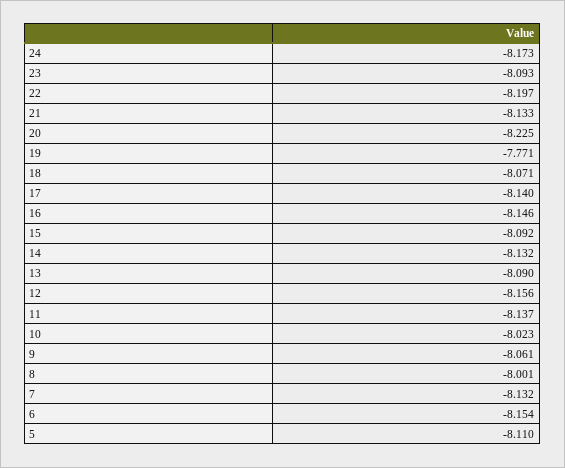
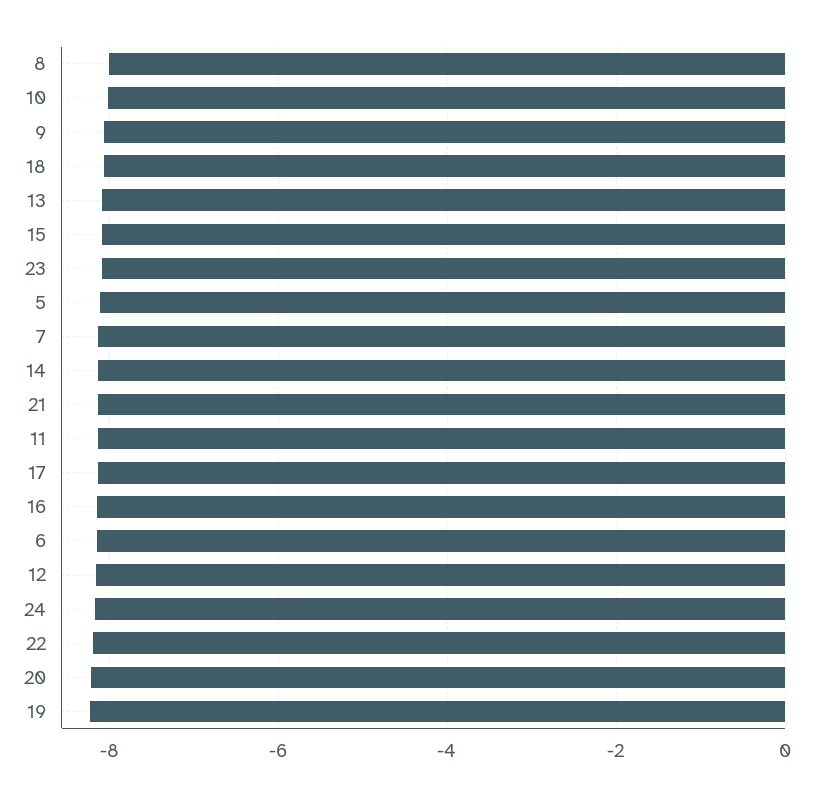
19: -7.771 -> -8.2

